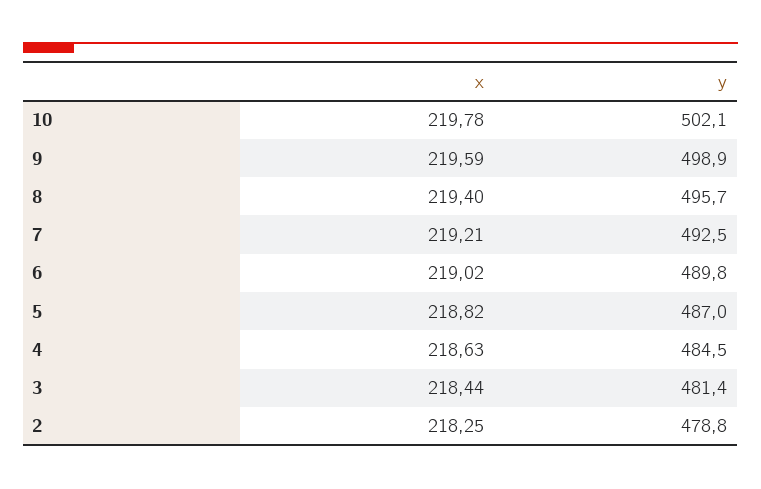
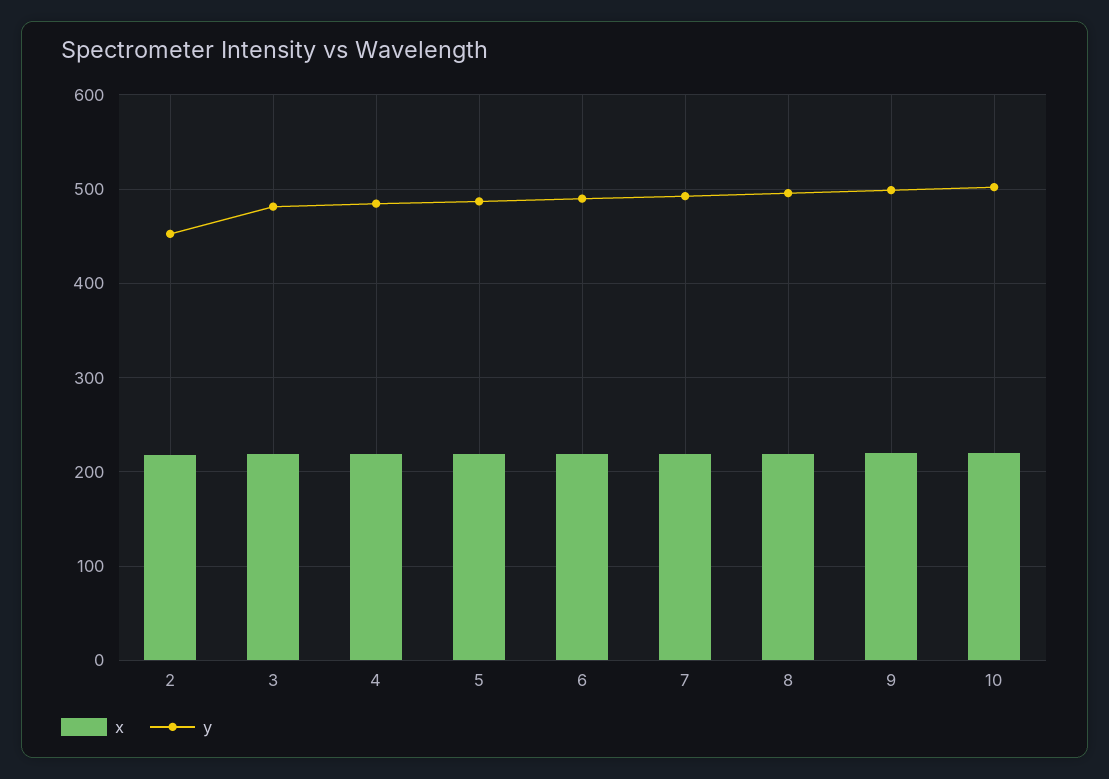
y, 2: 478.8 -> 450

